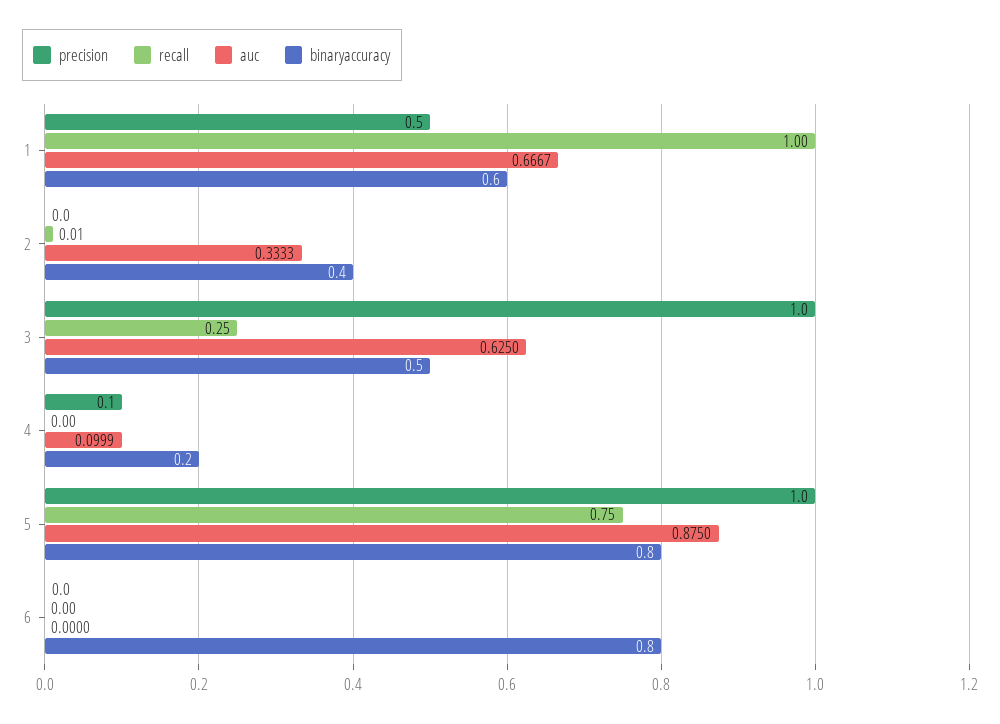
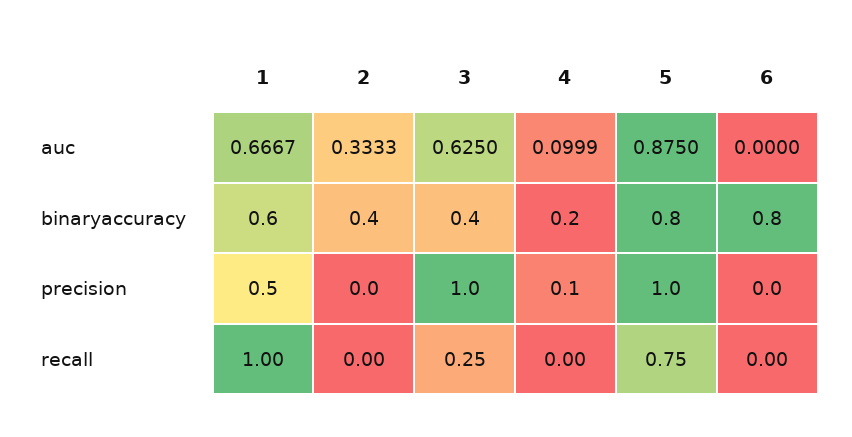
recall, 2: 0.01 -> 0
binaryaccuracy, 3: 0.5 -> 0.4

